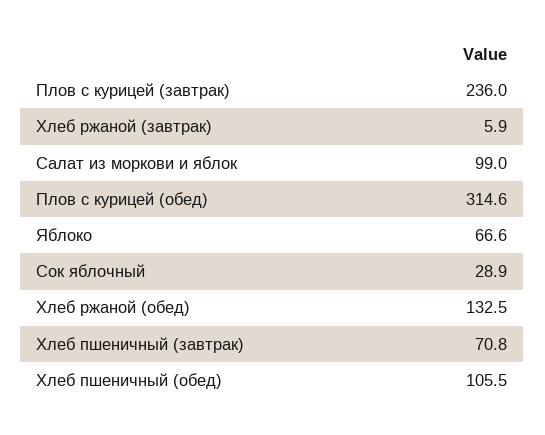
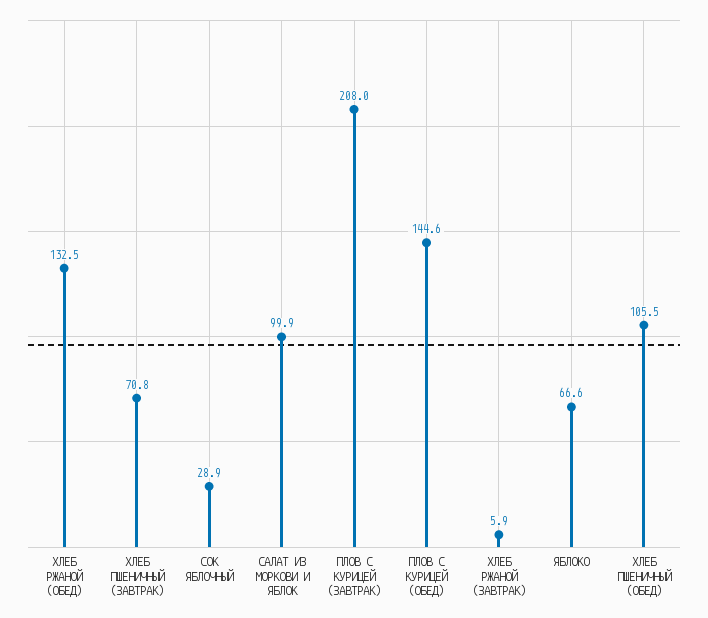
Плов с курицей (завтрак): 236 -> 208
Салат из моркови и яблок: 99 -> 99.9
Плов с курицей (обед): 314.6 -> 144.6

